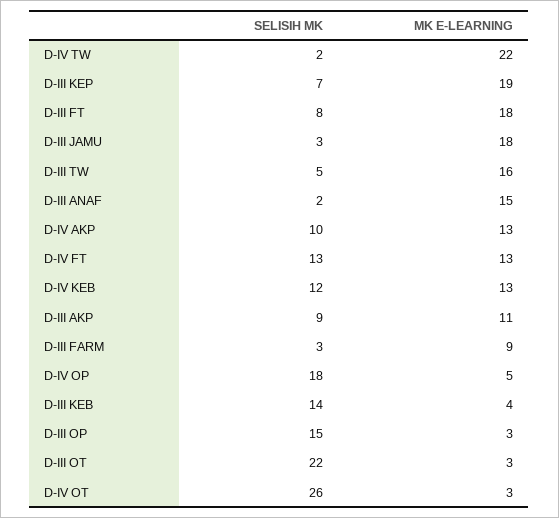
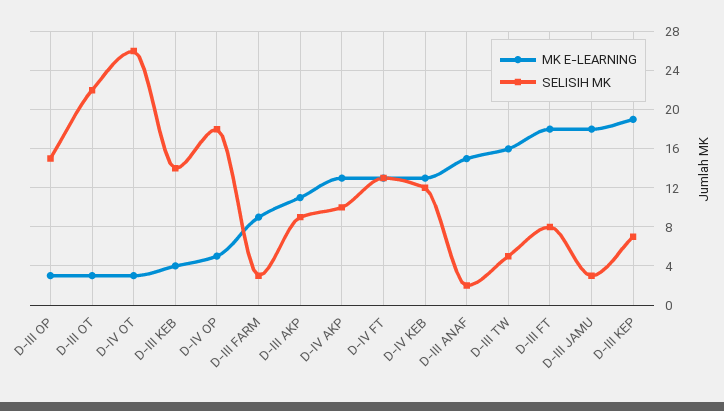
SELISIH MK, D-IV TW: 2 -> none
MK E-LEARNING, D-IV TW: 22 -> none

